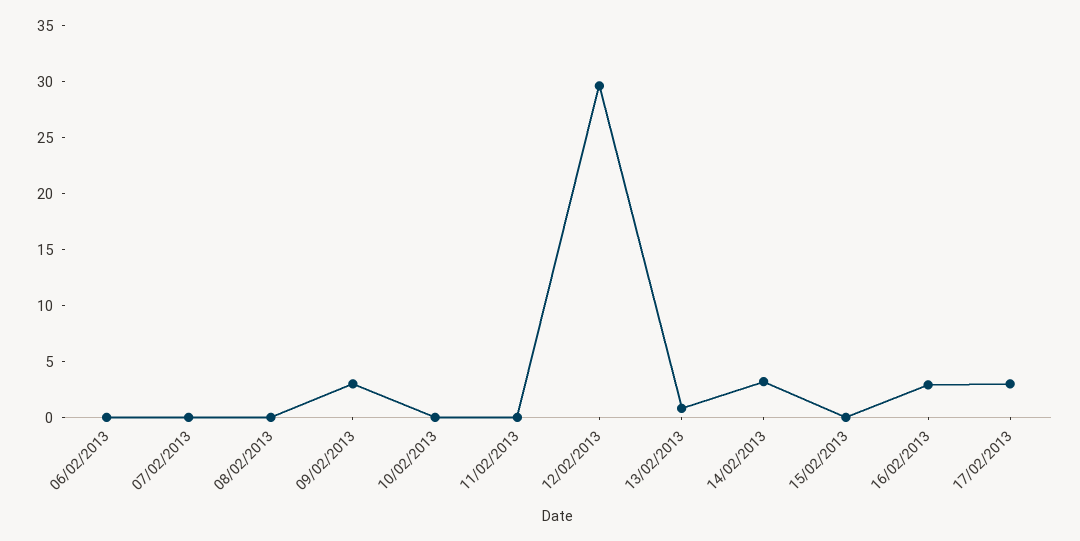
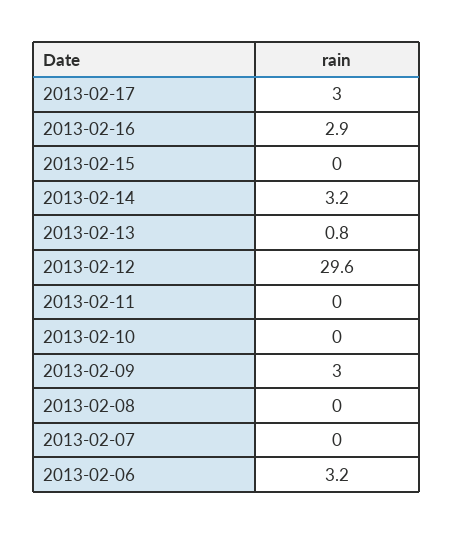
06/02/2013: 0 -> 3.2

